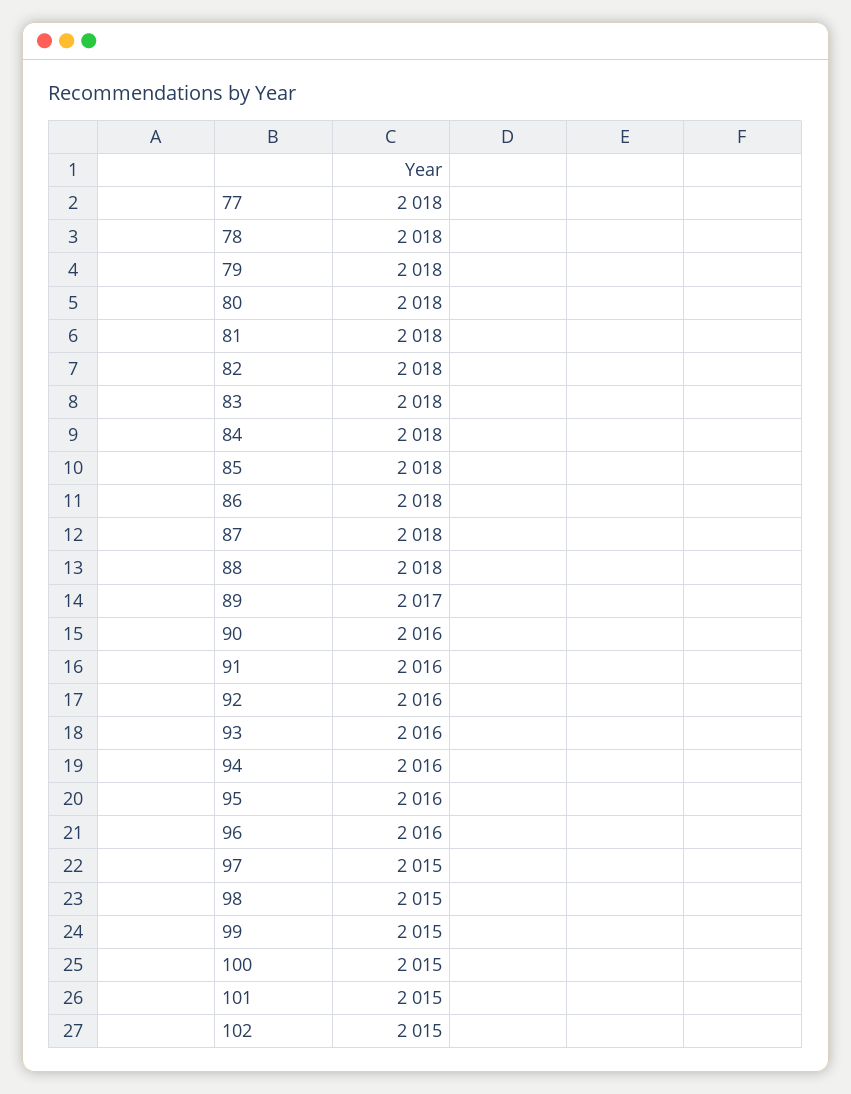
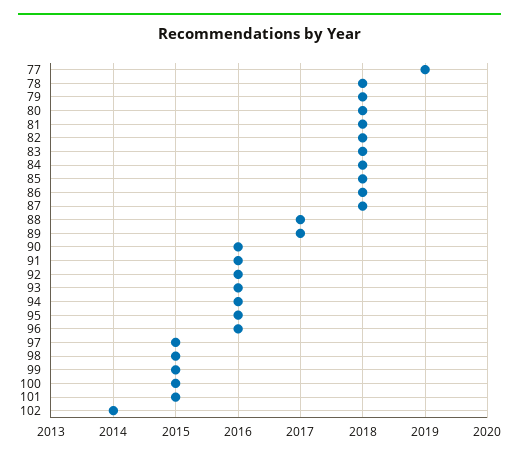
77: 2018 -> 2019
88: 2018 -> 2017
102: 2015 -> 2014

